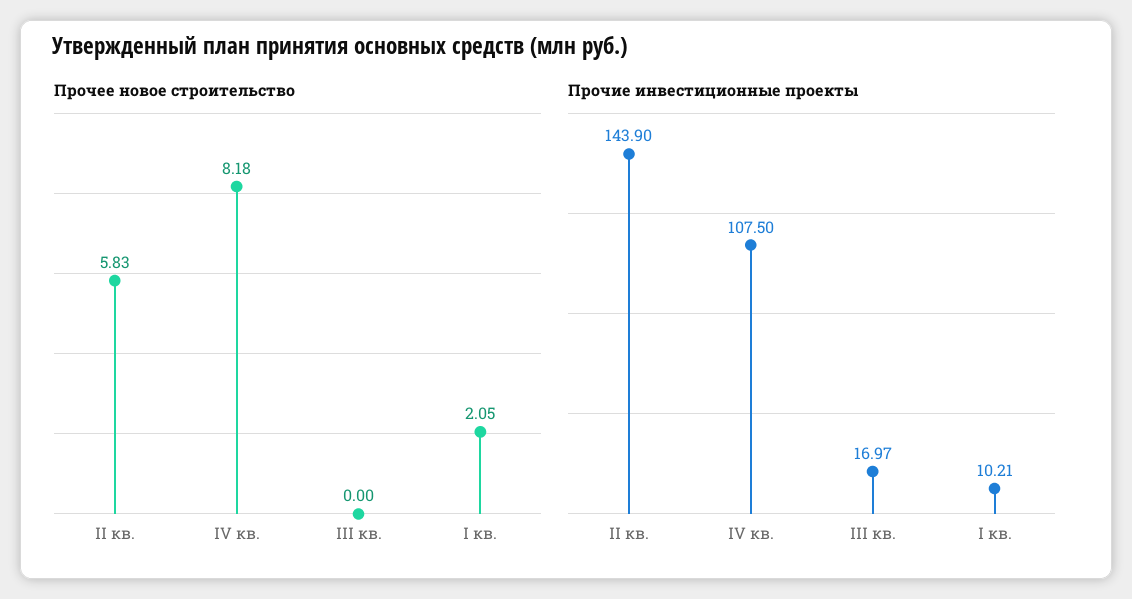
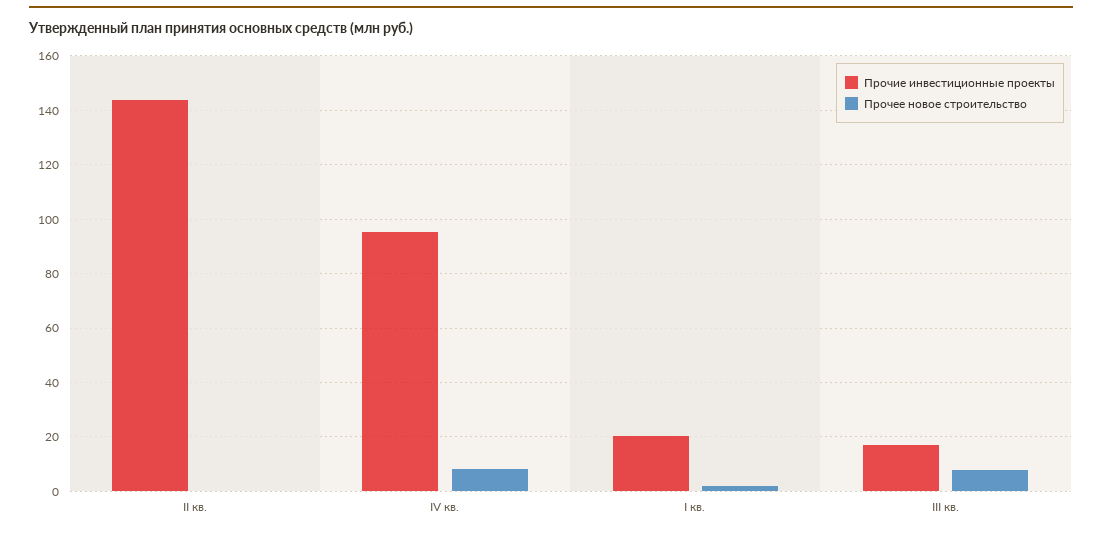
Прочее новое строительство, II кв.: 5.83 -> 0
Прочее новое строительство, III кв.: 0 -> 7.5
Прочие инвестиционные проекты, IV кв.: 107.5 -> 95
Прочие инвестиционные проекты, I кв.: 10.21 -> 20

